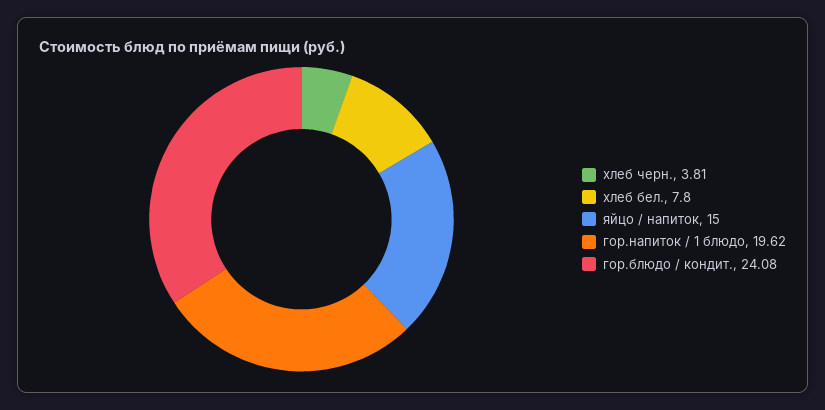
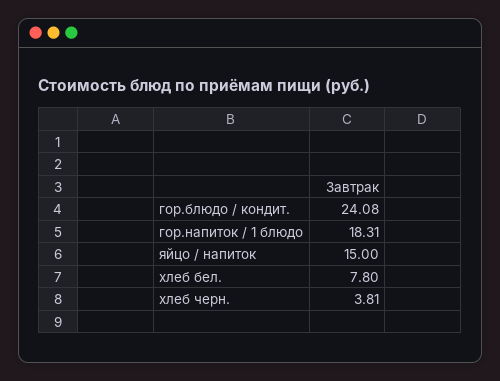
гор.напиток / 1 блюдо: 19.62 -> 18.31

